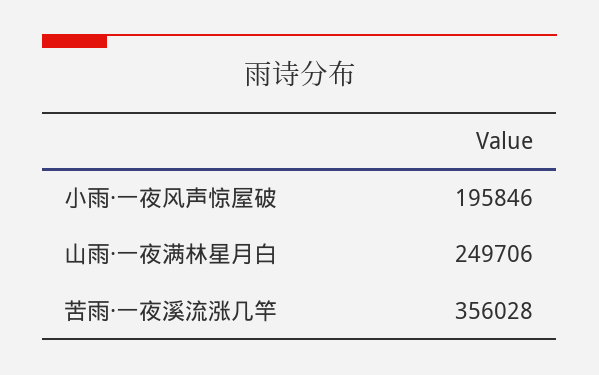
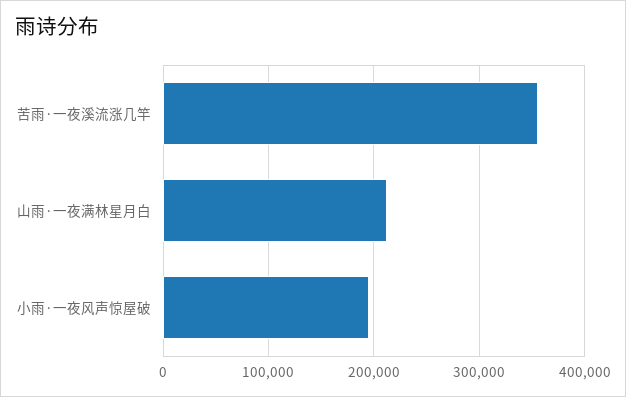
山雨·一夜满林星月白: 249706 -> 210000

